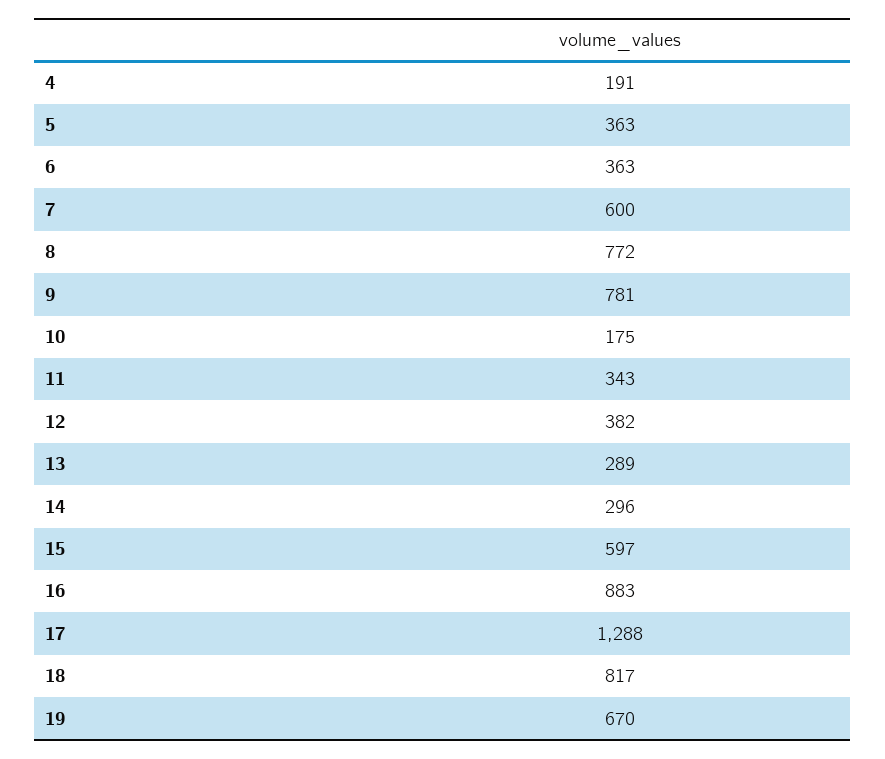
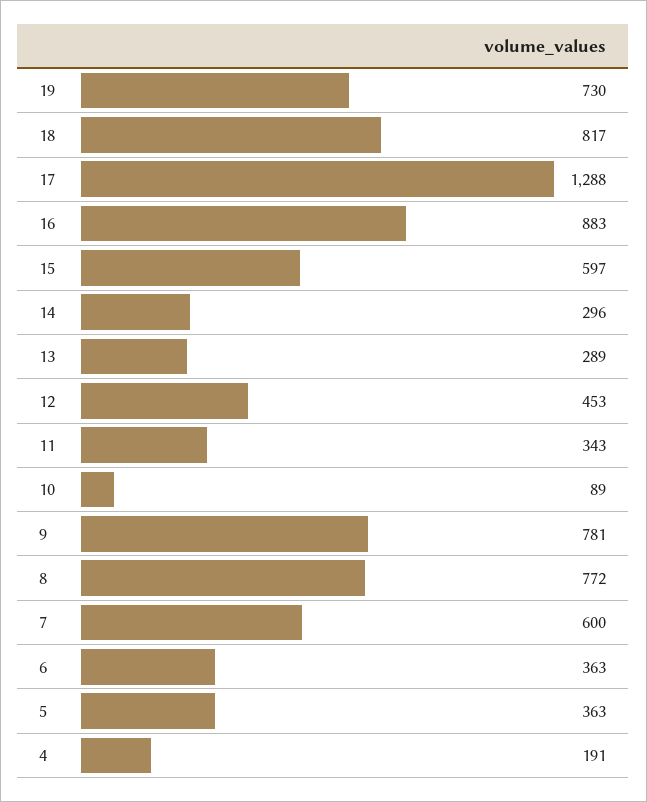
10: 175 -> 89
12: 382 -> 453
19: 670 -> 730

